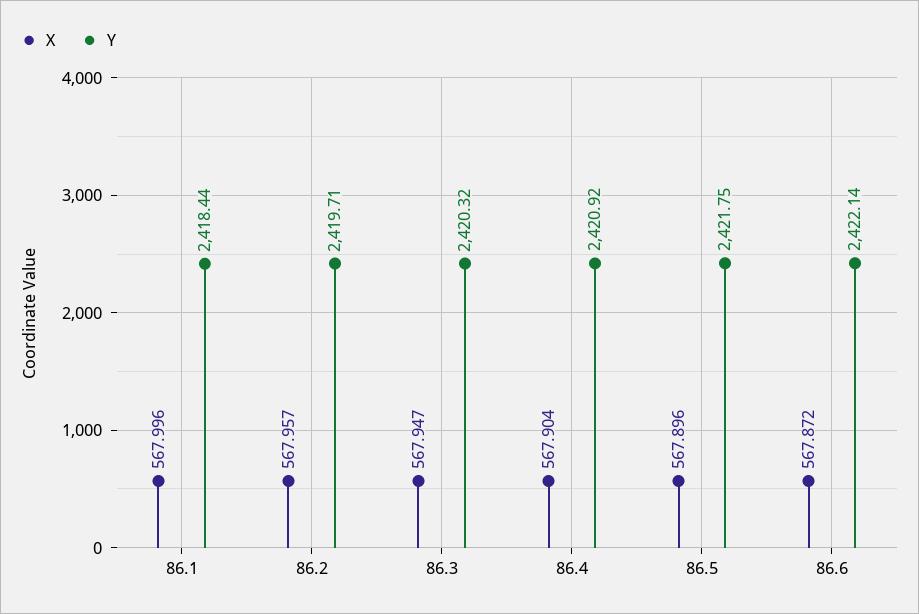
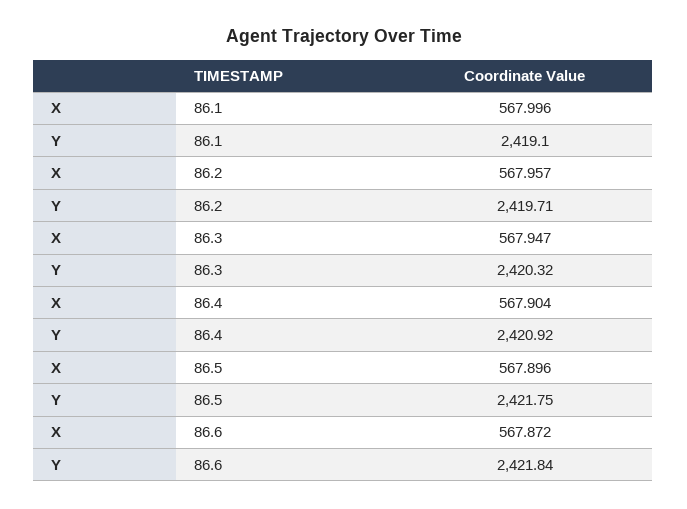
Y, 86.1: 2418.44 -> 2419.1
Y, 86.6: 2422.14 -> 2421.84

